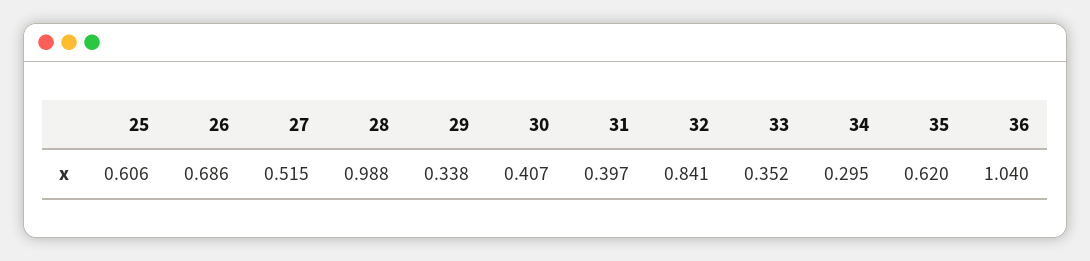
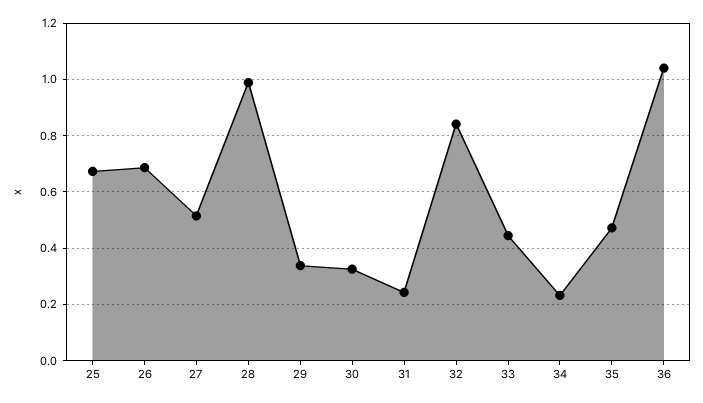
25: 0.606 -> 0.675
30: 0.407 -> 0.325
31: 0.397 -> 0.25
33: 0.352 -> 0.45
34: 0.295 -> 0.225
35: 0.62 -> 0.475

